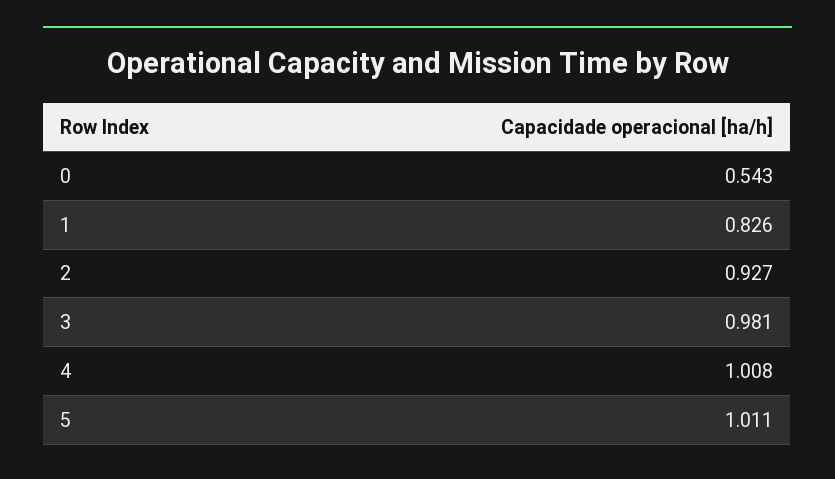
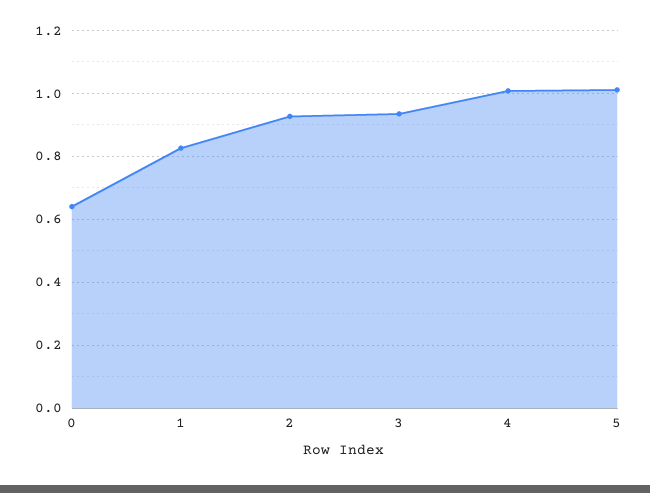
0: 0.543 -> 0.64
3: 0.981 -> 0.94

